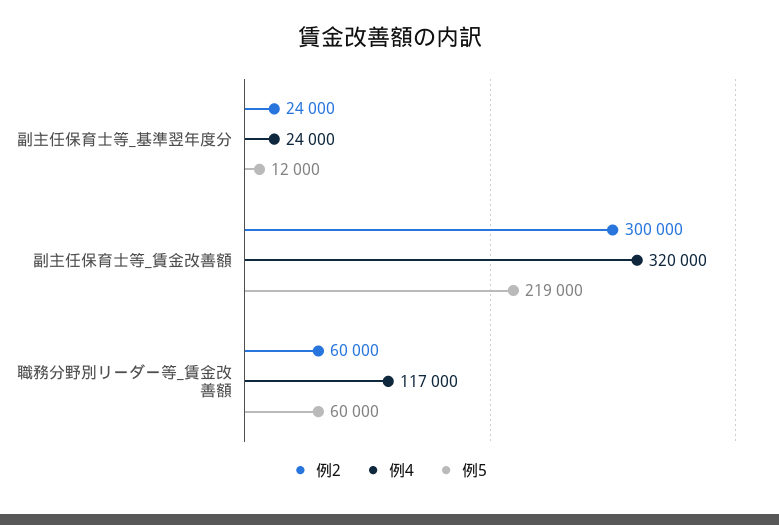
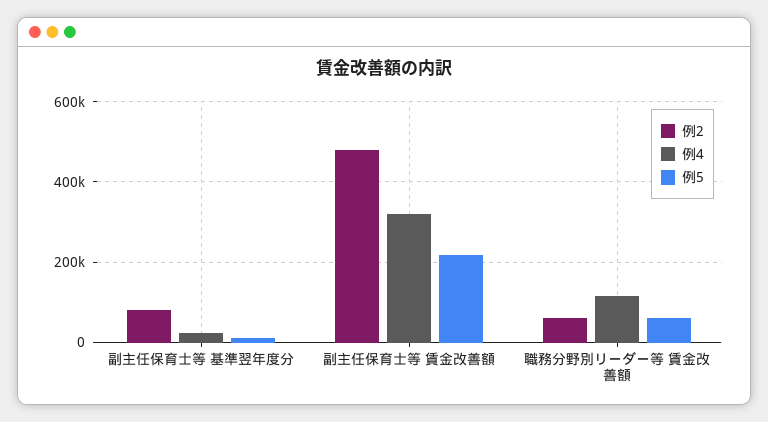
例2, 副主任保育士等_基準翌年度分: 24000 -> 80000
例2, 副主任保育士等_賃金改善額: 300000 -> 480000

